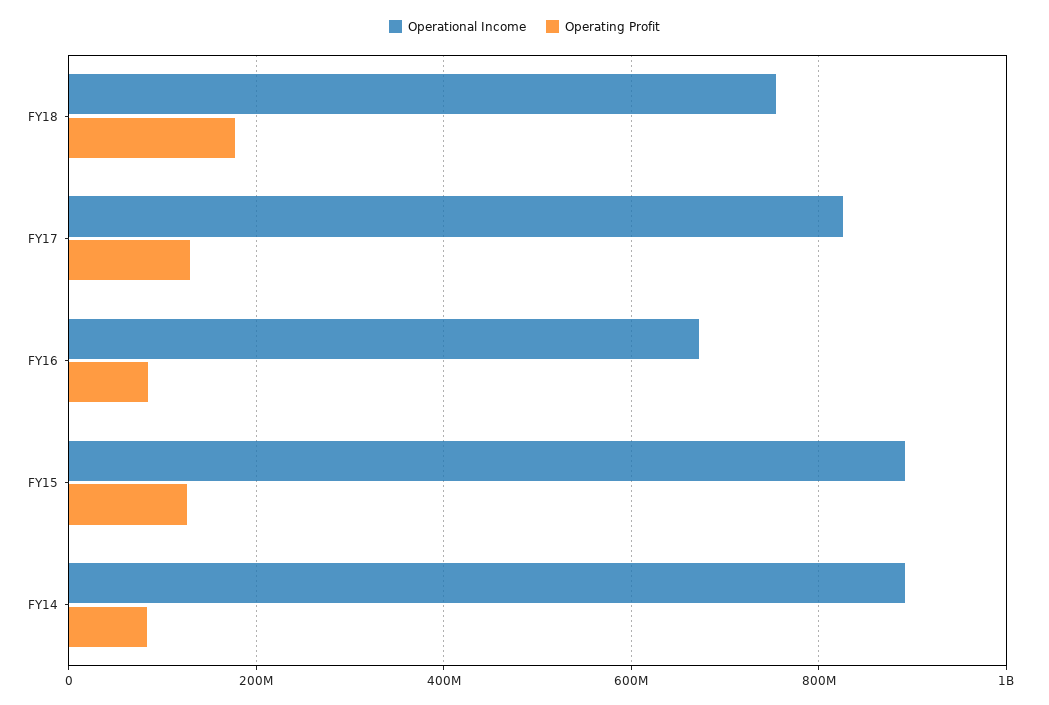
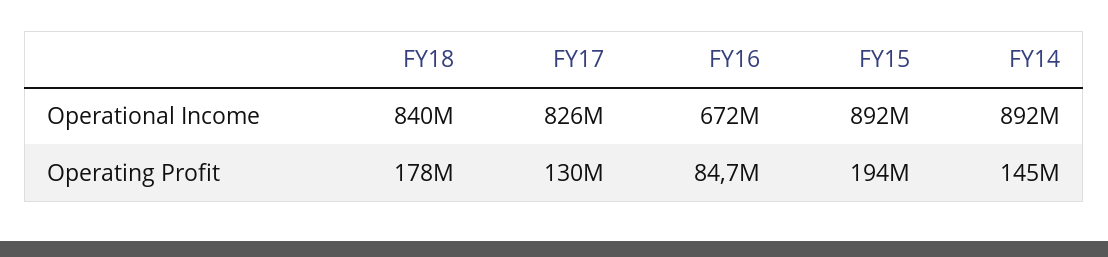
Operational Income, FY18: 760000000 -> 840000000
Operating Profit, FY15: 120000000 -> 194000000
Operating Profit, FY14: 80000000 -> 145000000

